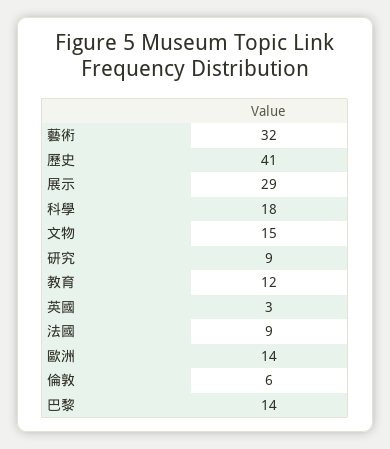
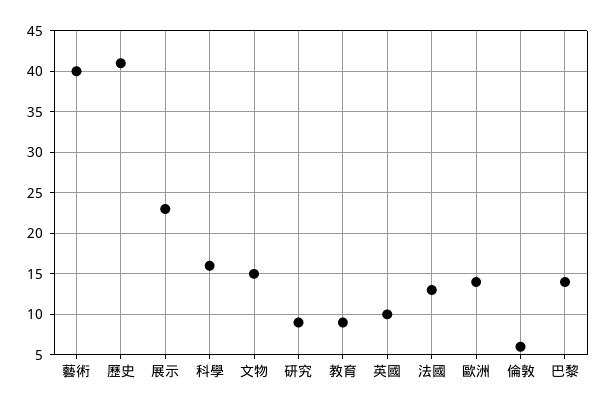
藝術: 32 -> 40
展示: 29 -> 23
科學: 18 -> 16
教育: 12 -> 9
英國: 3 -> 10
法國: 9 -> 13

